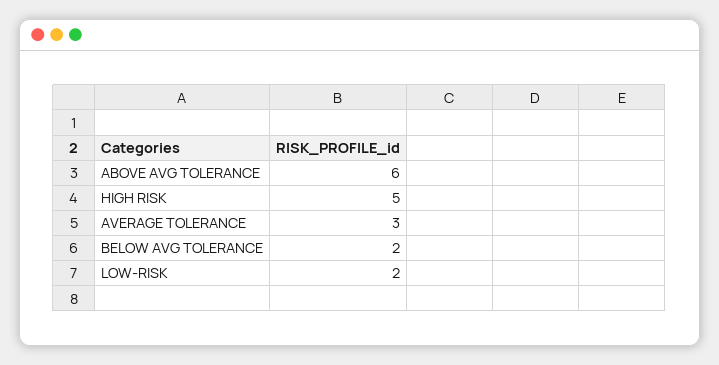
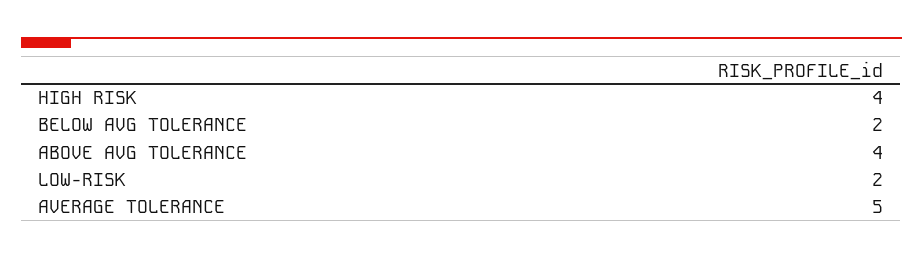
ABOVE AVG TOLERANCE: 6 -> 4
HIGH RISK: 5 -> 4
AVERAGE TOLERANCE: 3 -> 5

